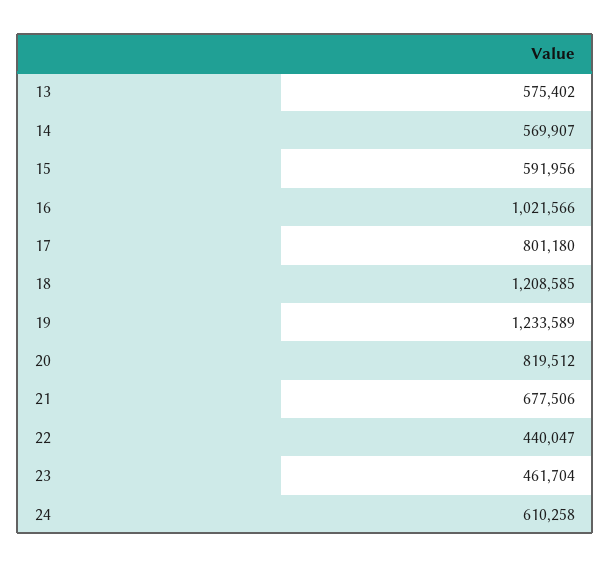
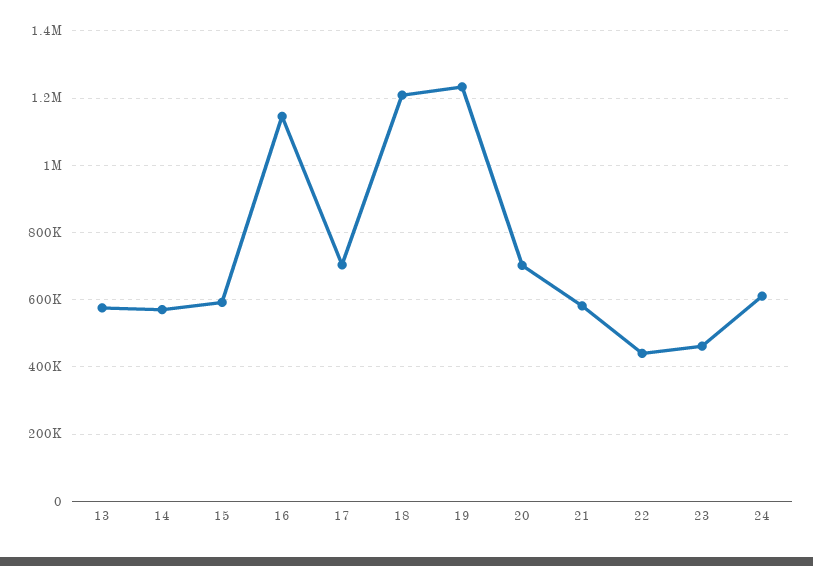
16: 1021566 -> 1140000
17: 801180 -> 700000
20: 819512 -> 700000
21: 677506 -> 580000

